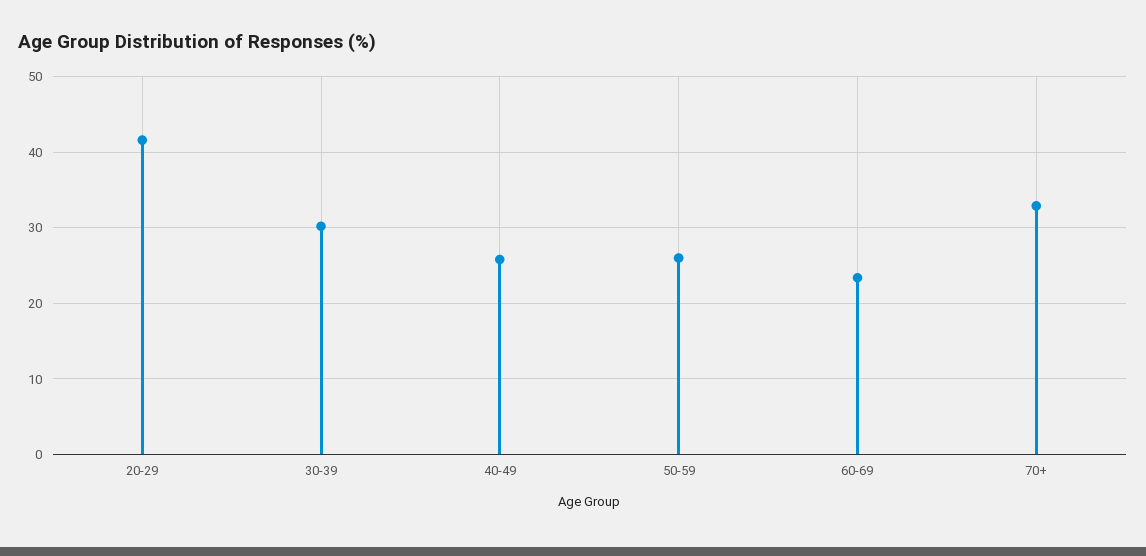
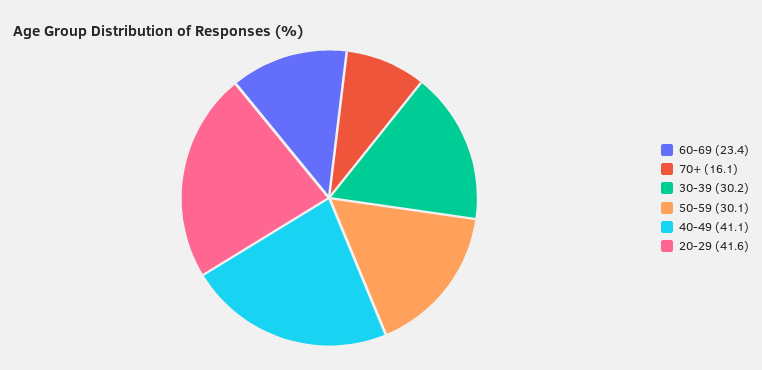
40-49: 26 -> 41.1
50-59: 26 -> 30.1
70+: 33 -> 16.1

